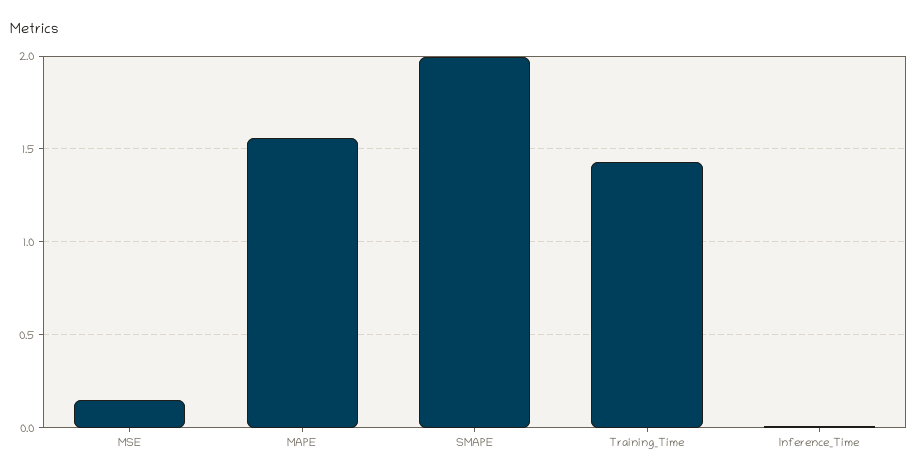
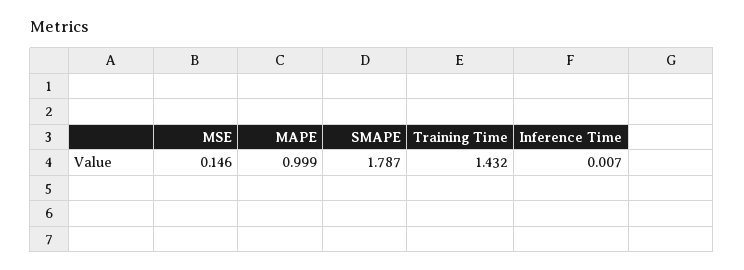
MAPE: 1.55 -> 0.999
SMAPE: 2 -> 1.787

